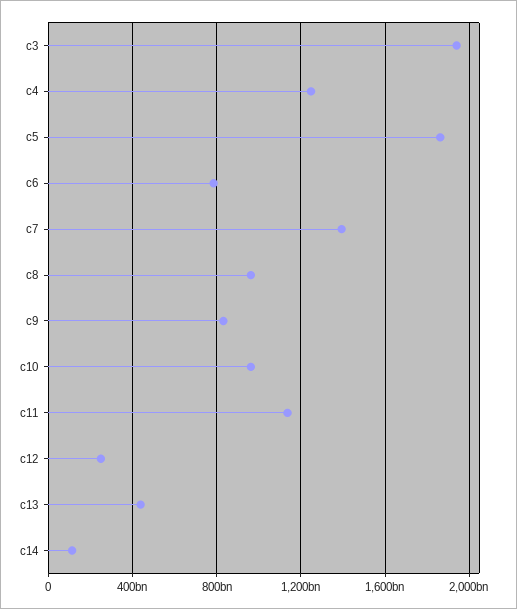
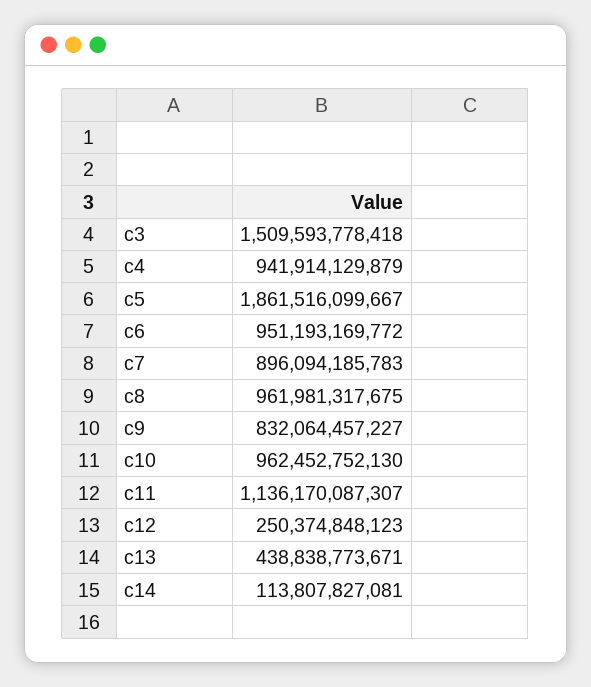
c3: 1950000000000 -> 1509593778418
c4: 1250000000000 -> 941914129879
c6: 800000000000 -> 951193169772
c7: 1400000000000 -> 896094185783

